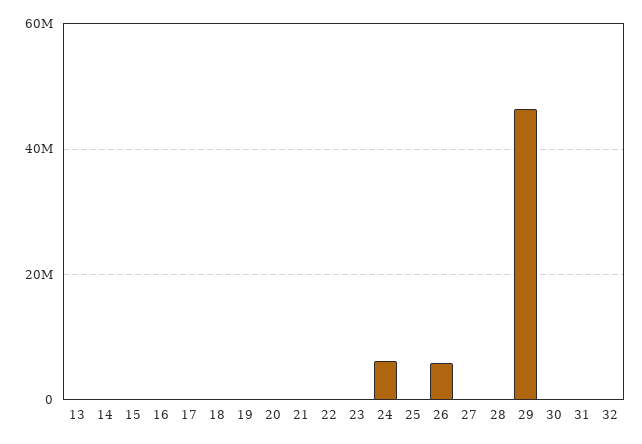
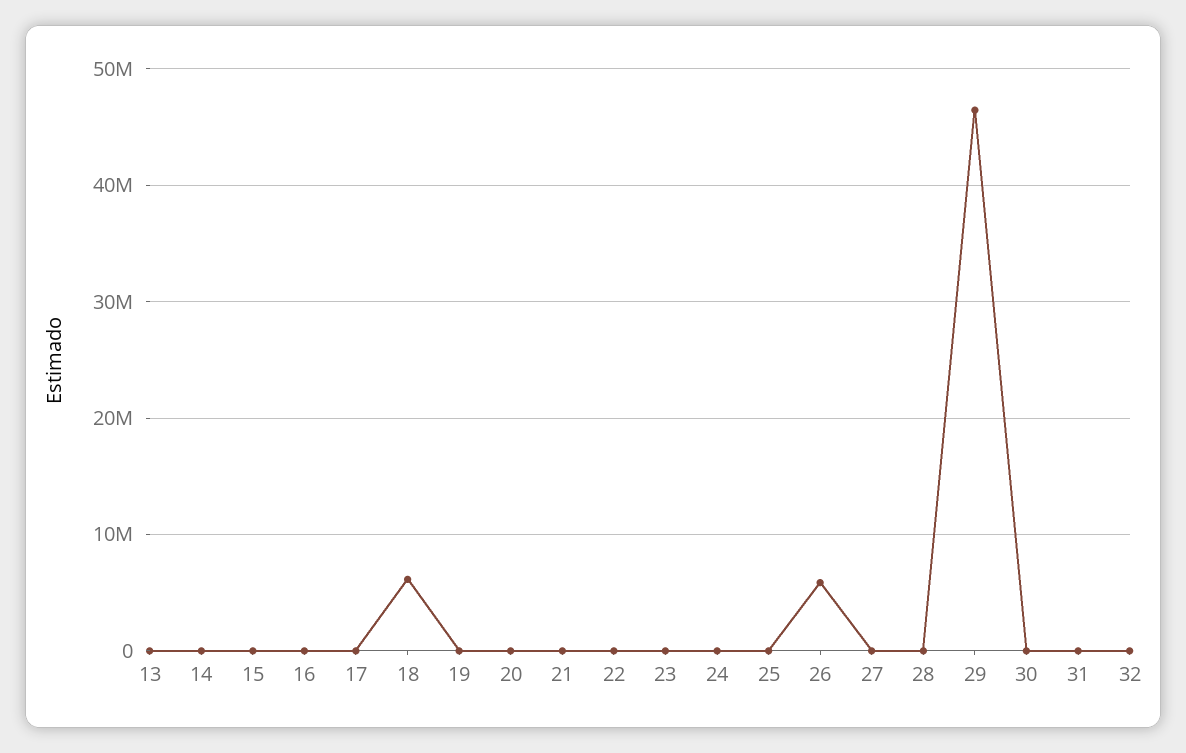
18: 0 -> 6000000
24: 6000000 -> 0

